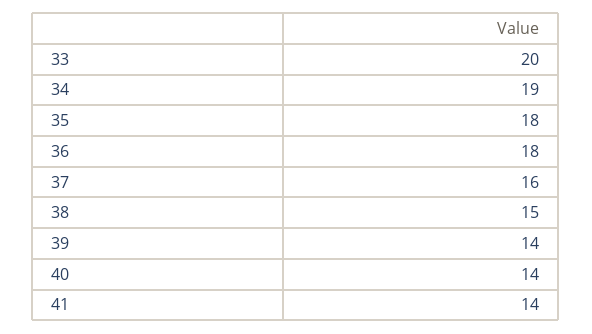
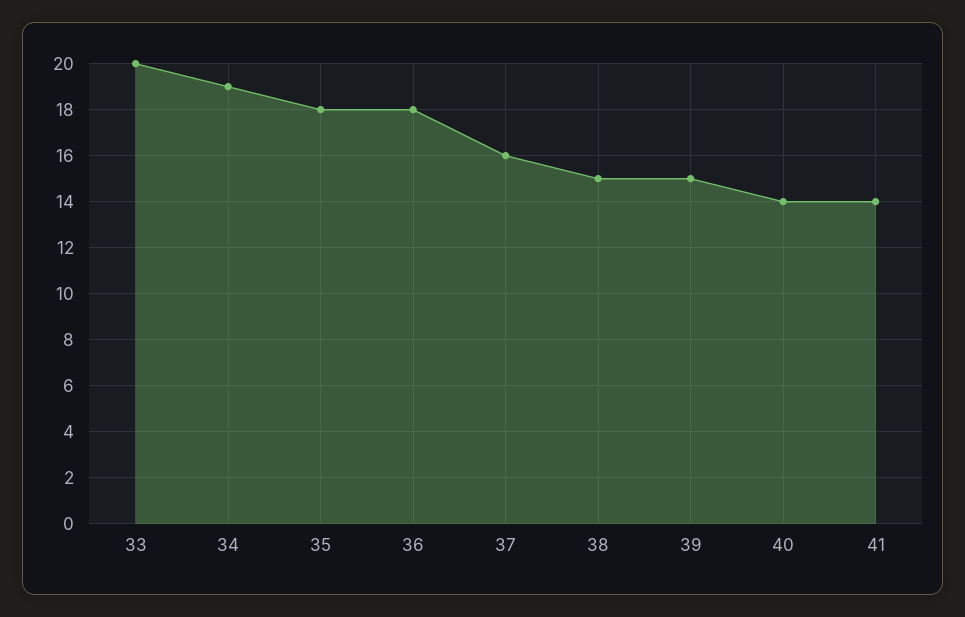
39: 14 -> 15

